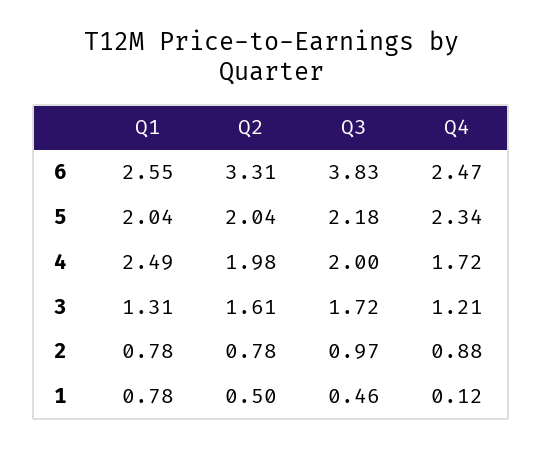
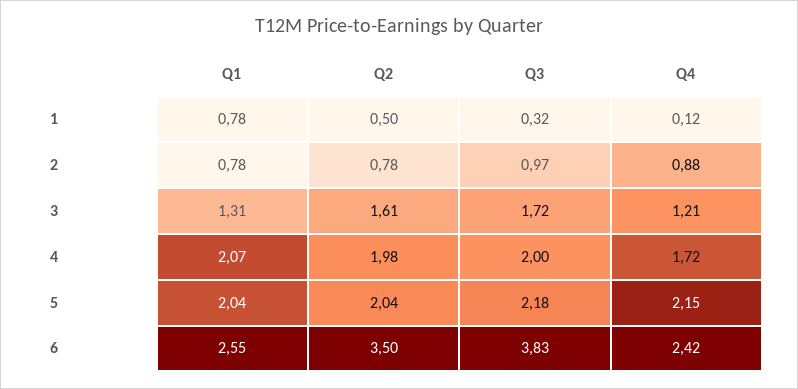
Q2, 6: 3.31 -> 3.5
Q4, 6: 2.47 -> 2.42
Q4, 5: 2.34 -> 2.15
Q1, 4: 2.49 -> 2.07
Q3, 1: 0.46 -> 0.32

